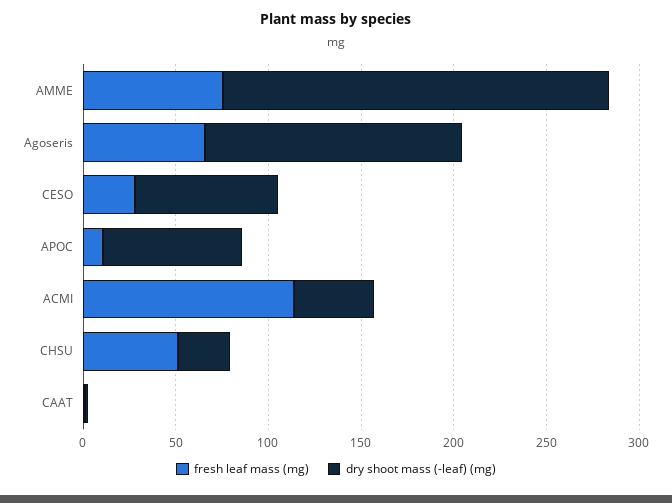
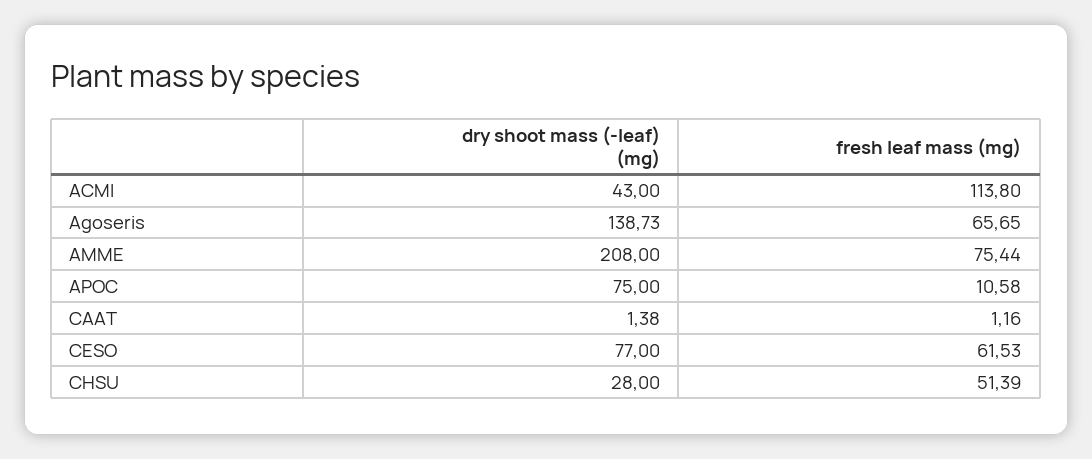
fresh leaf mass (mg), CESO: 30 -> 61.53

